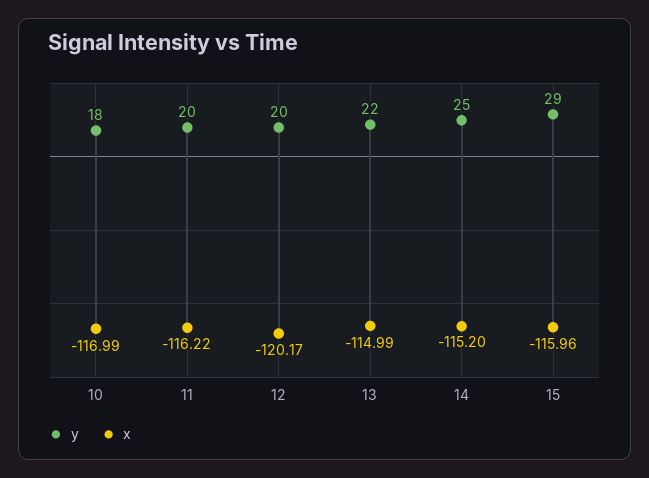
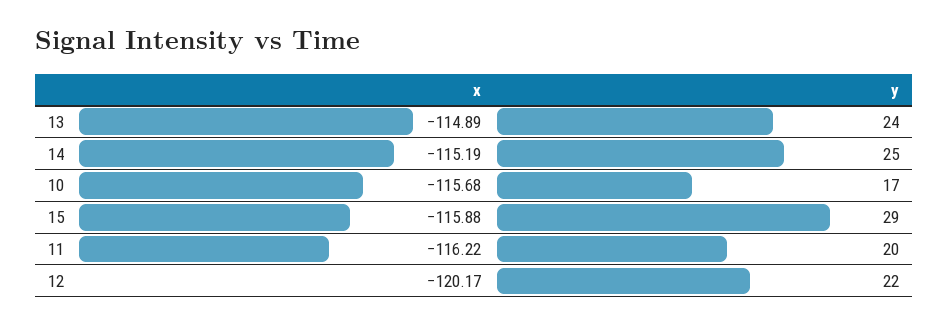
y, 10: 18 -> 17
x, 10: -116.99 -> -115.68
y, 12: 20 -> 22
y, 13: 22 -> 24
x, 13: -114.99 -> -114.89
x, 14: -115.2 -> -115.19
x, 15: -115.96 -> -115.88

